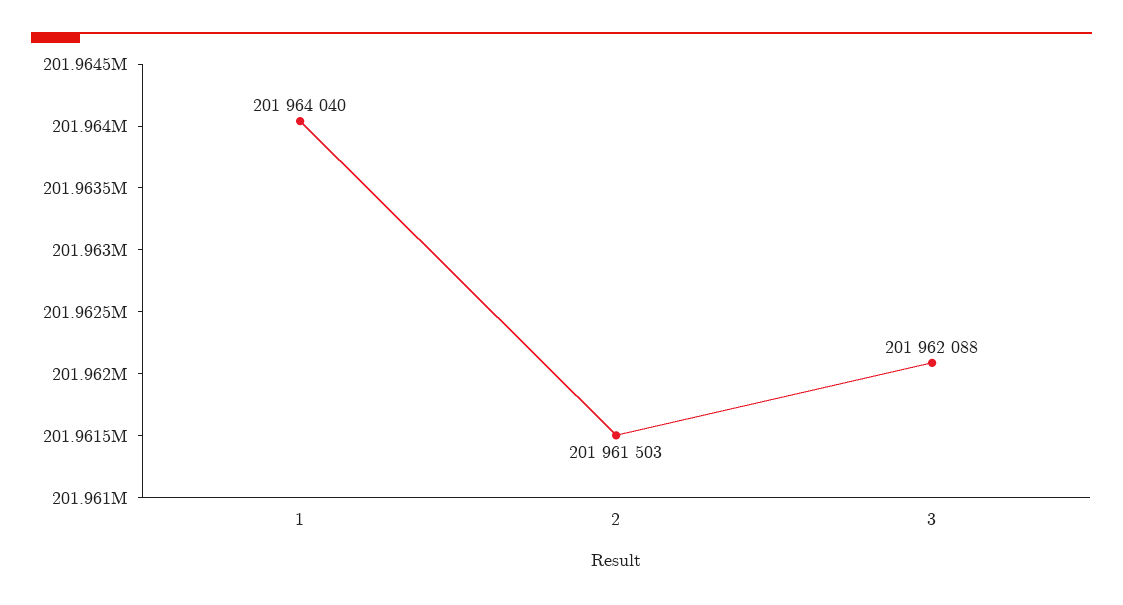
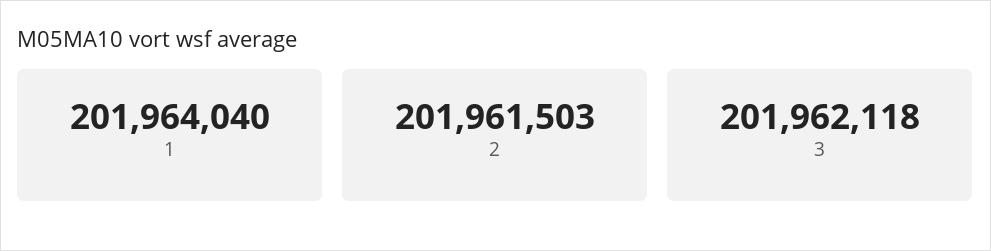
3: 201962088 -> 201962118

